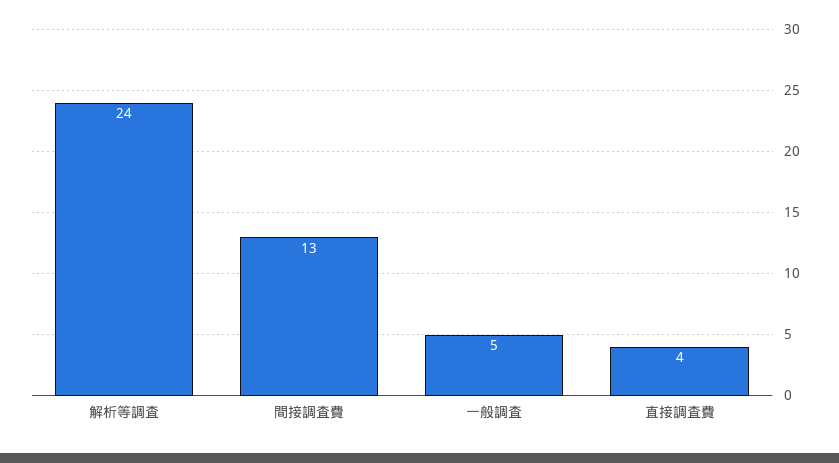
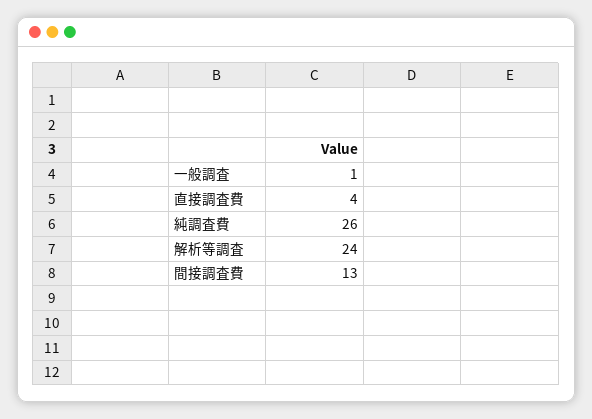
一般調査: 5 -> 1
純調査費: none -> 26

